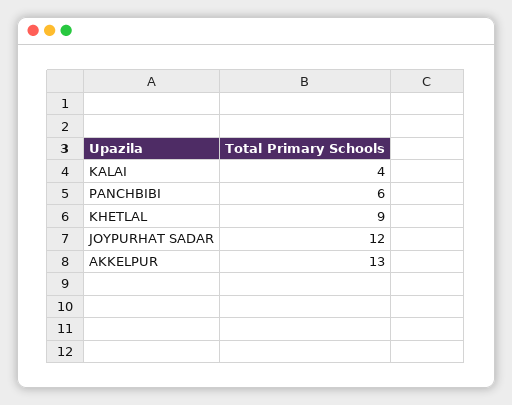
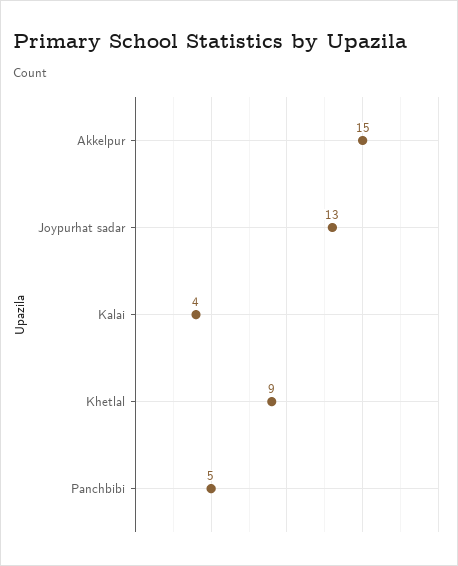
PANCHBIBI: 6 -> 5
JOYPURHAT SADAR: 12 -> 13
AKKELPUR: 13 -> 15

